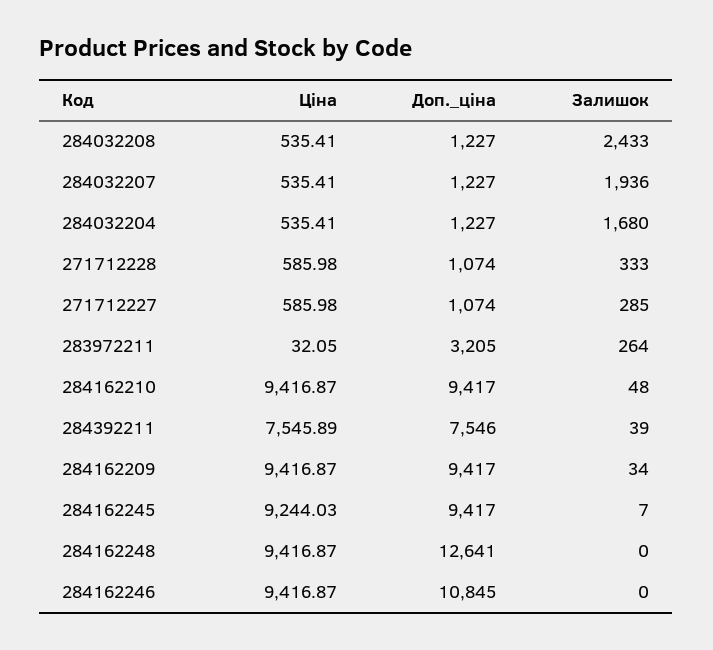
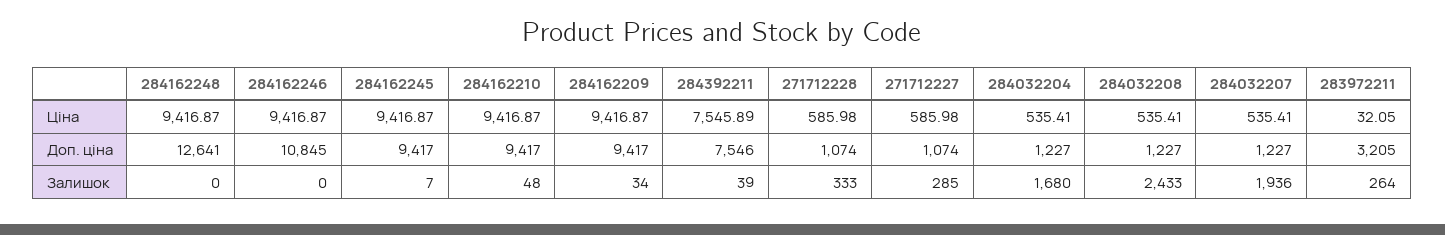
Ціна, 284162245: 9244.03 -> 9416.87

